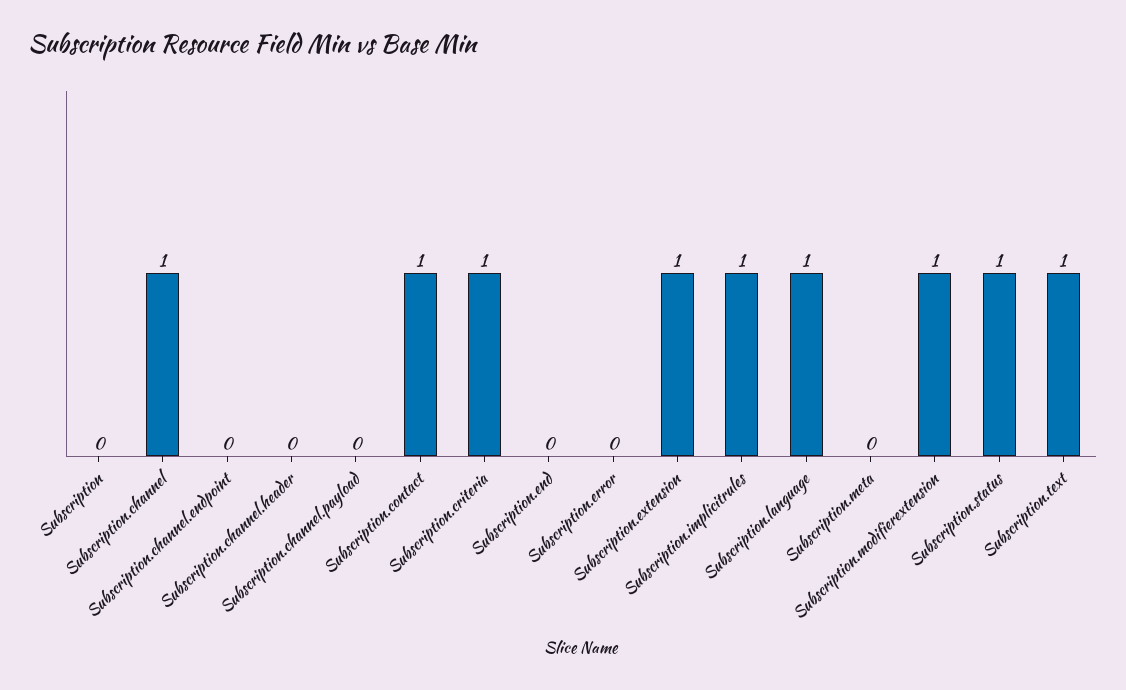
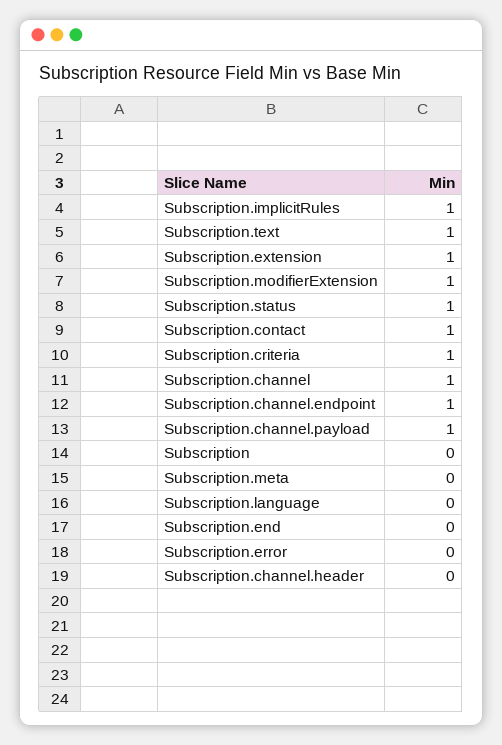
Subscription.channel.endpoint: 0 -> 1
Subscription.channel.payload: 0 -> 1
Subscription.language: 1 -> 0

